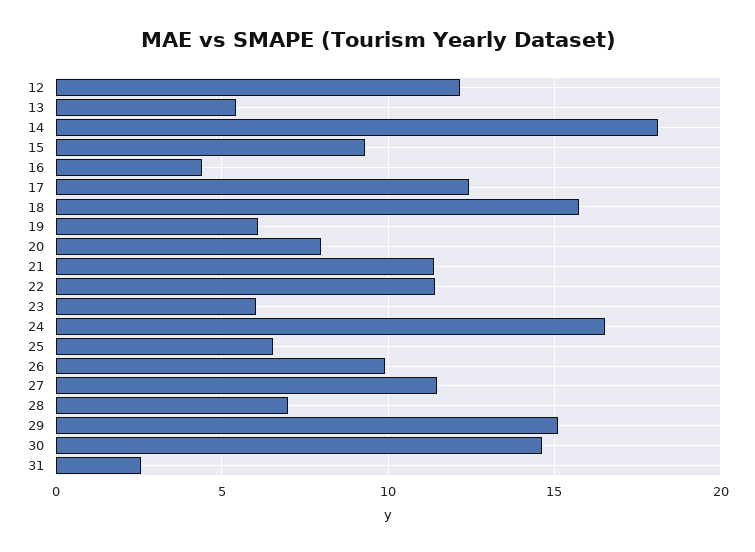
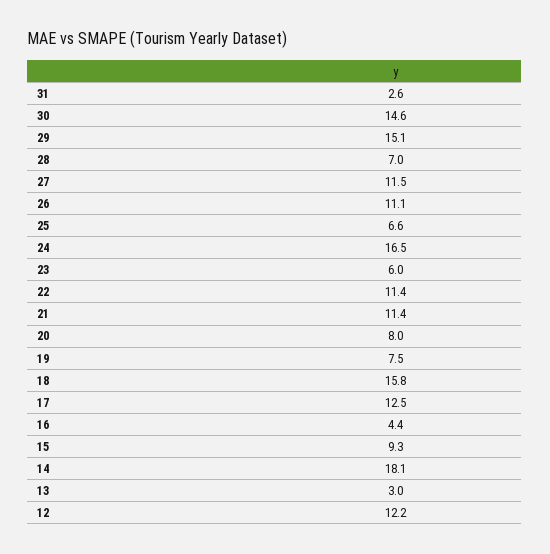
13: 5.5 -> 3
19: 6 -> 7.5
26: 10 -> 11.1

